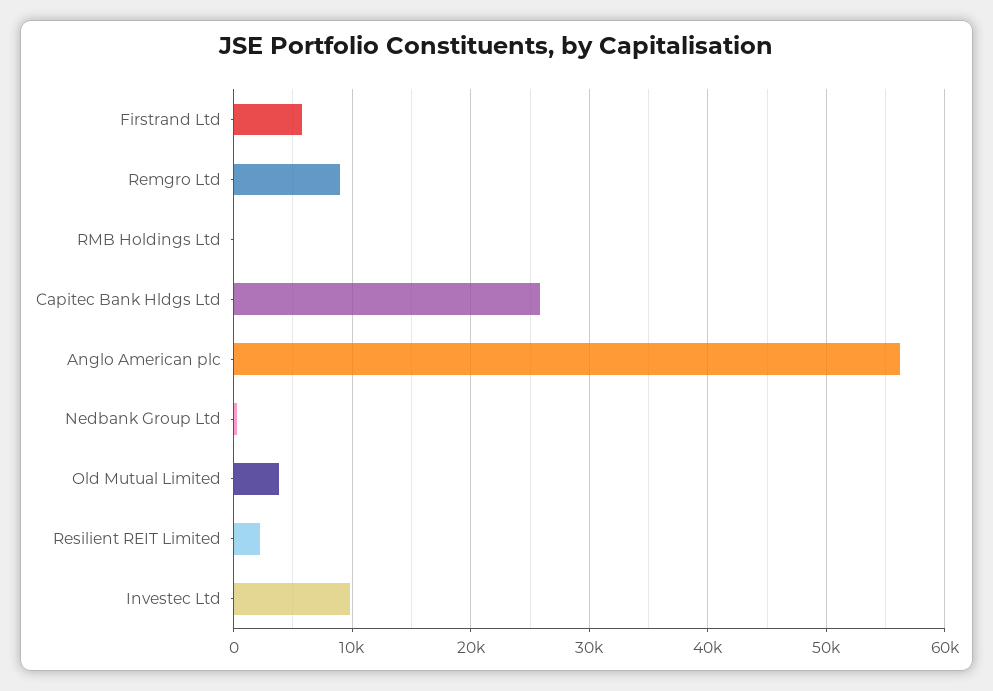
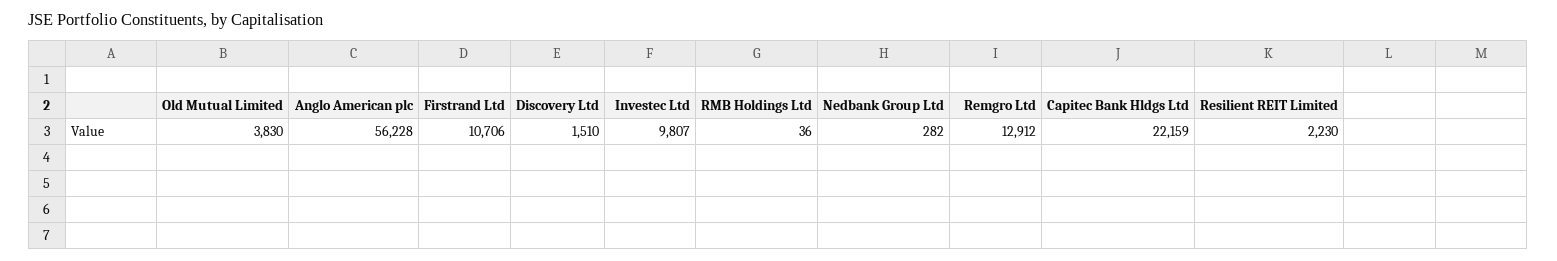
Firstrand Ltd: 6000 -> 10706
Remgro Ltd: 9000 -> 12912
Capitec Bank Hldgs Ltd: 26000 -> 22159
Discovery Ltd: none -> 1510

